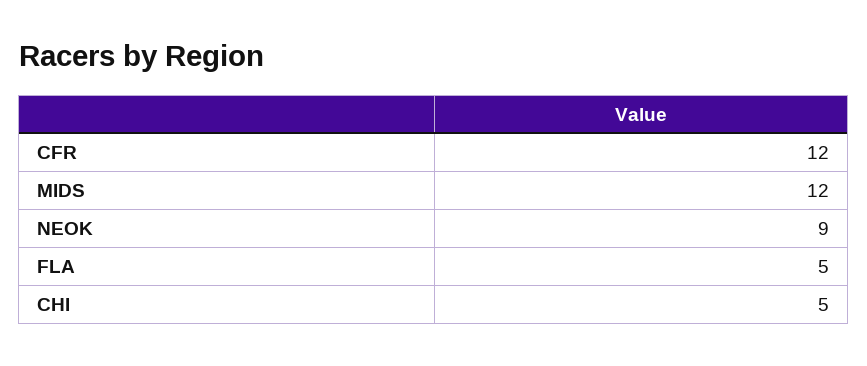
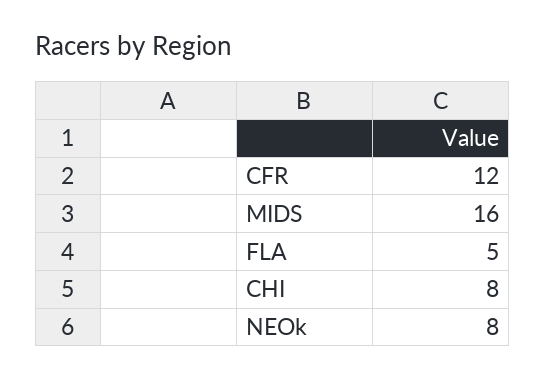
MIDS: 12 -> 16
NEOK: 9 -> 8
CHI: 5 -> 8

